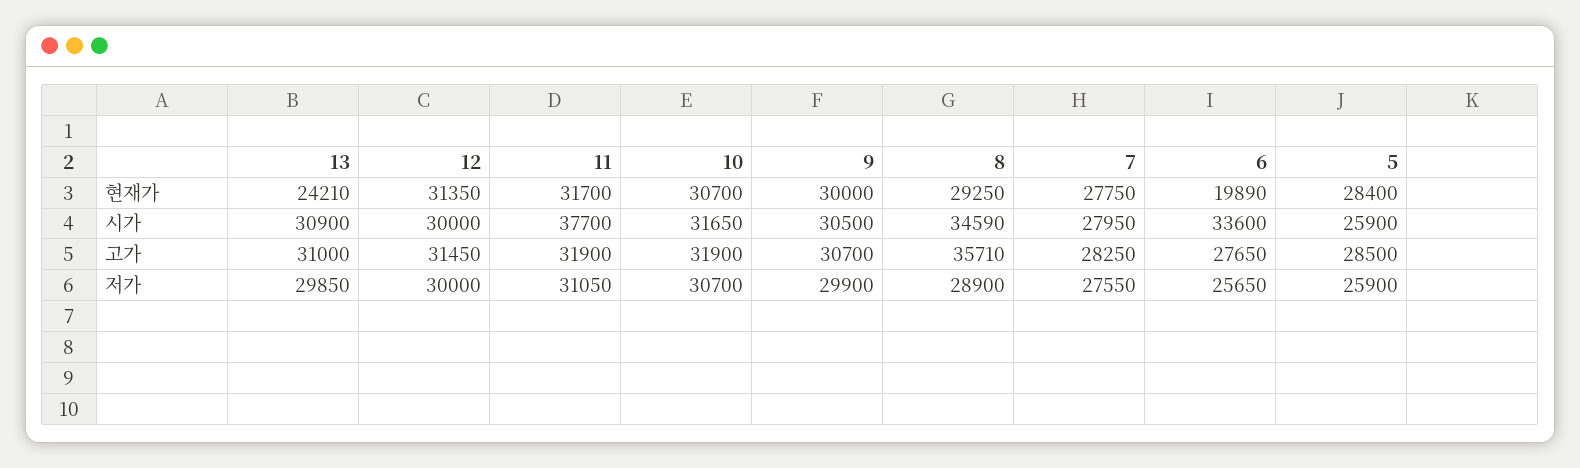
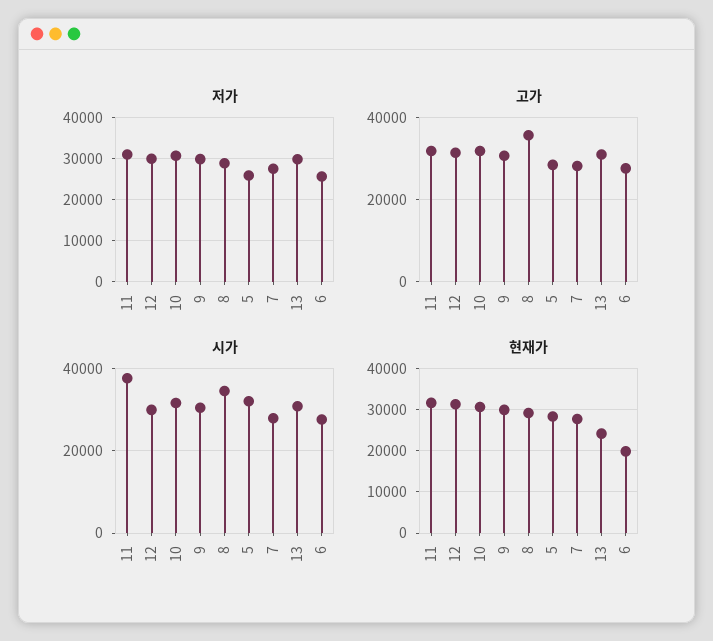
시가, 6: 33600 -> 28000
시가, 5: 25900 -> 32000

